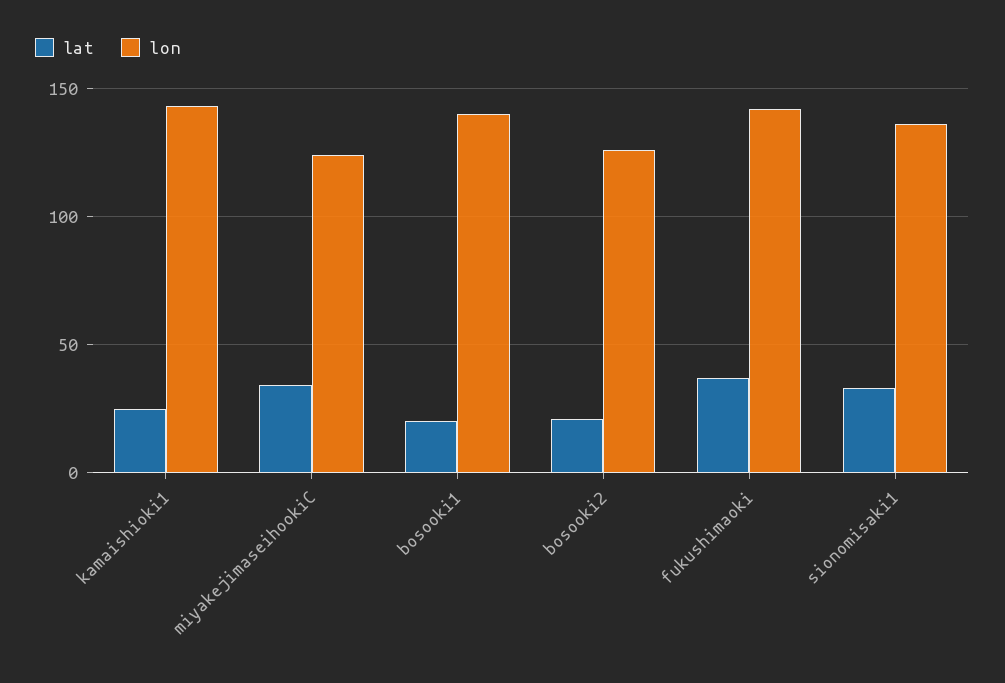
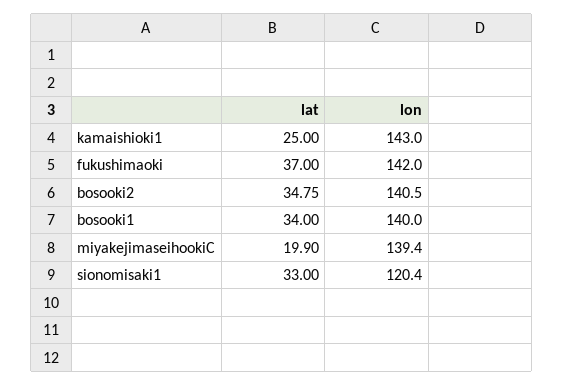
lat, miyakejimaseihookiC: 35 -> 19.9
lon, miyakejimaseihookiC: 125 -> 139.4
lat, bosooki1: 20 -> 34
lat, bosooki2: 20 -> 34.75
lon, bosooki2: 125 -> 140.5
lon, sionomisaki1: 135 -> 120.4

